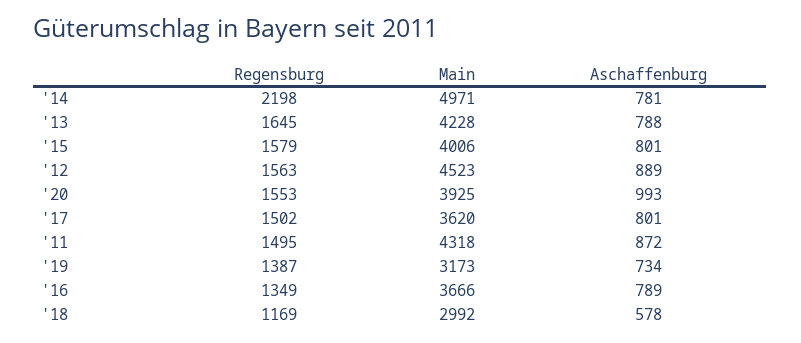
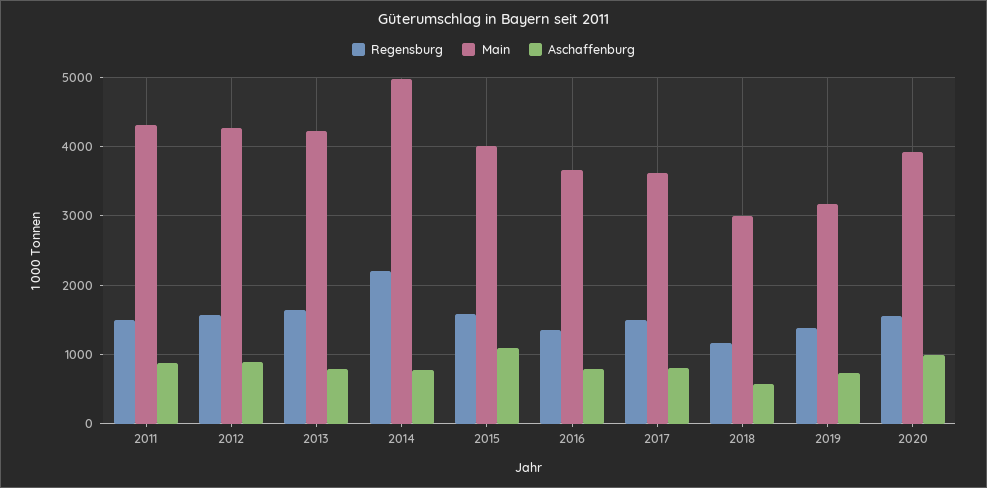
Aschaffenburg, '15: 801 -> 1100
Main, '12: 4523 -> 4300

